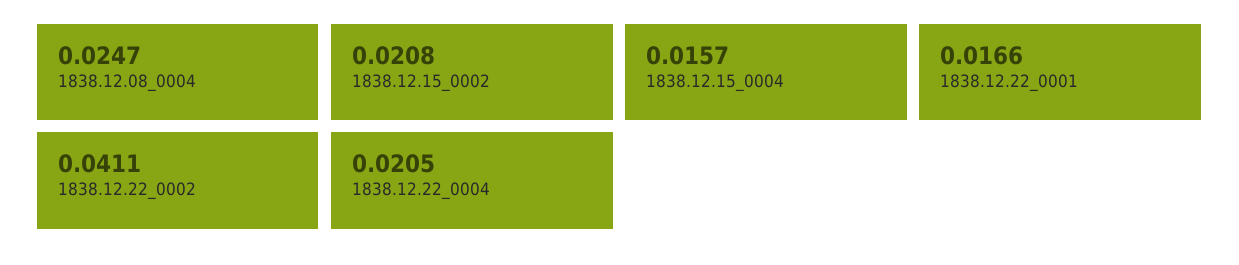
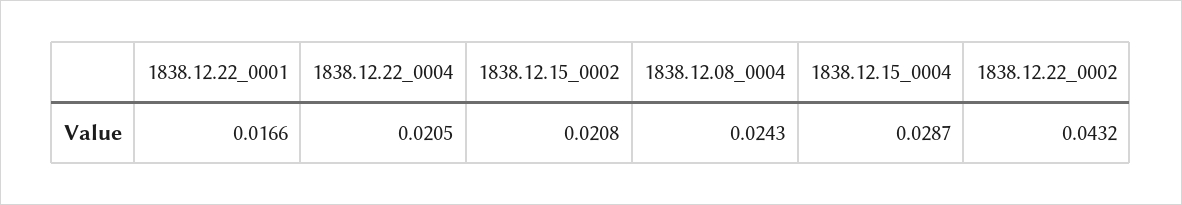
1838.12.08_0004: 0.0247 -> 0.0243
1838.12.15_0004: 0.0157 -> 0.0287
1838.12.22_0002: 0.0411 -> 0.0432

